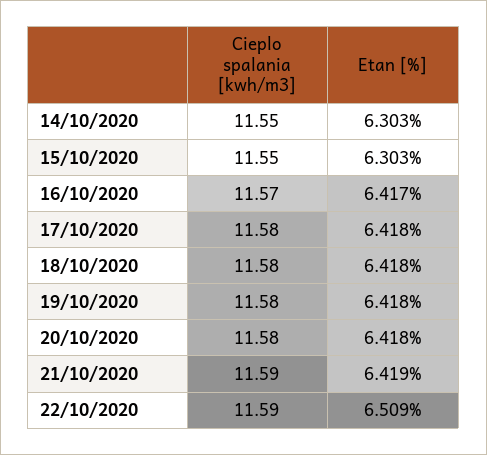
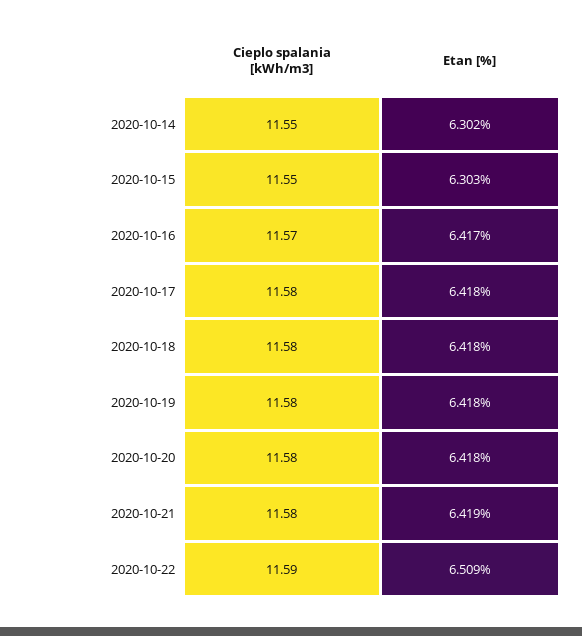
Etan [%], 14/10/2020: 6.303 -> 6.302
Cieplo spalania [kwh/m3], 21/10/2020: 11.59 -> 11.58

